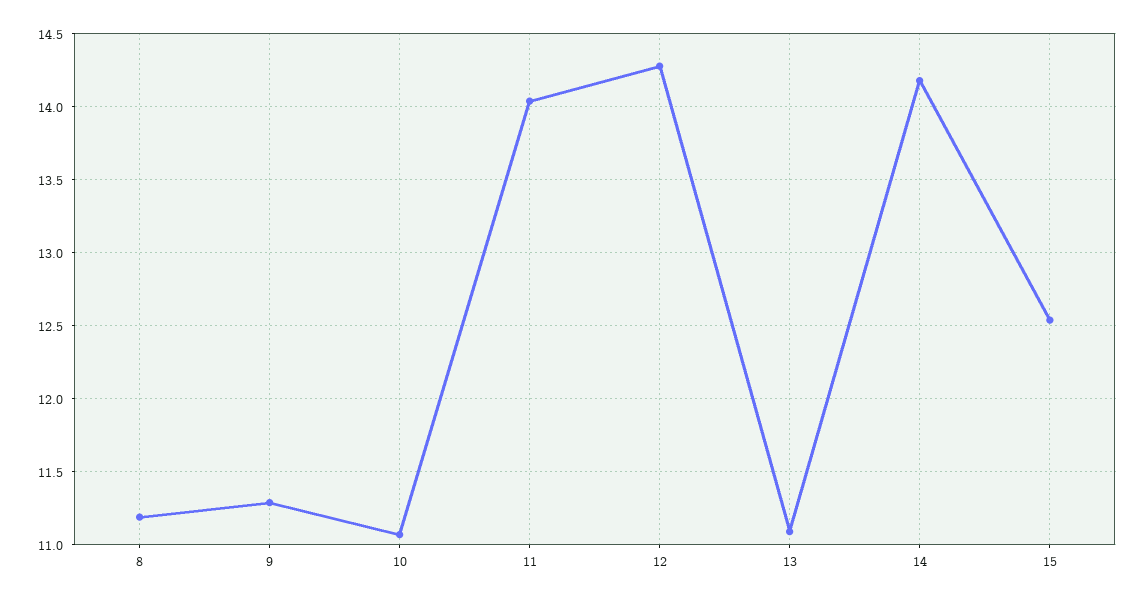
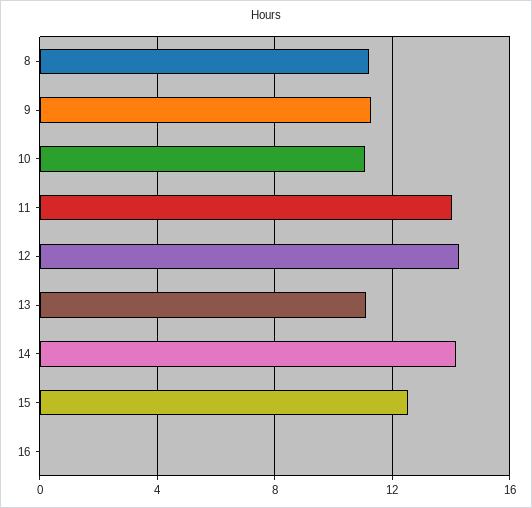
16: none -> 0

